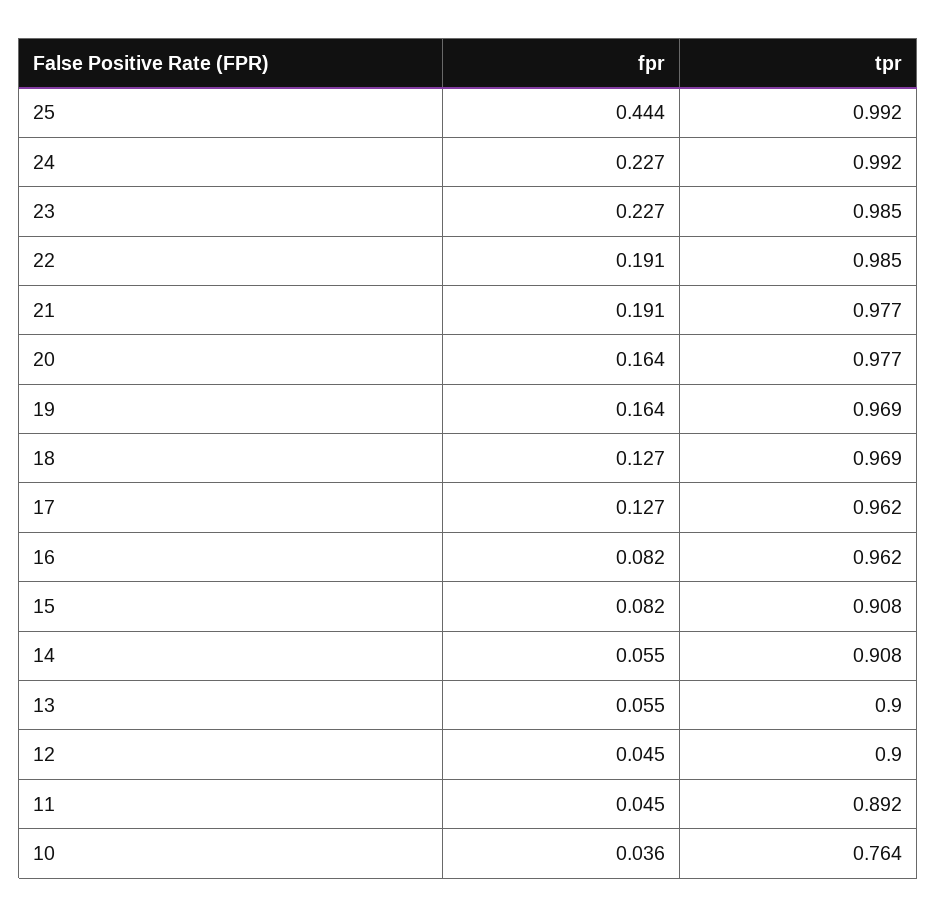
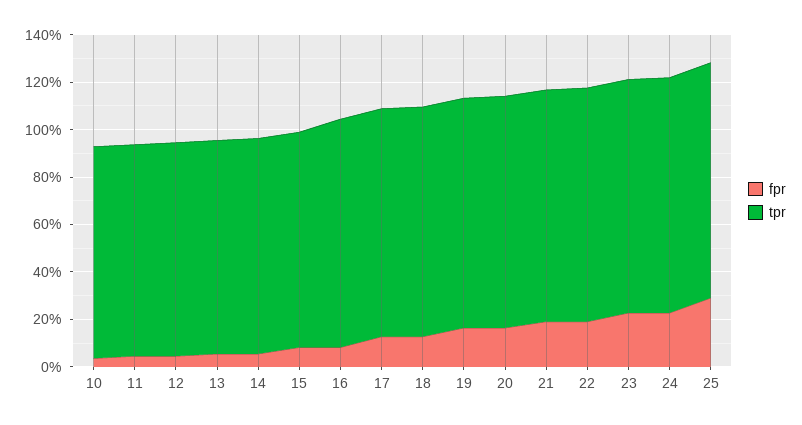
fpr, 25: 0.444 -> 0.3
tpr, 10: 0.764 -> 0.9

